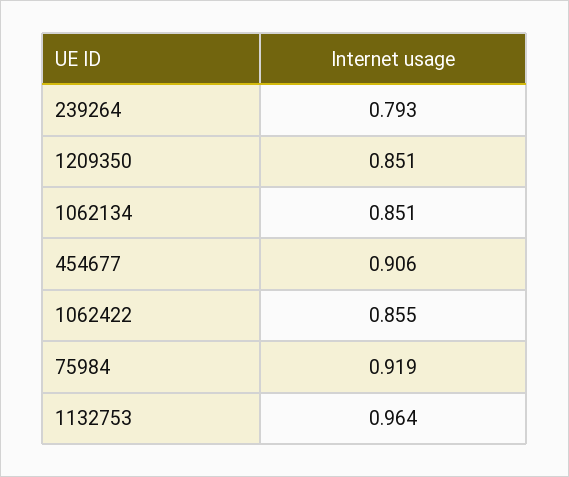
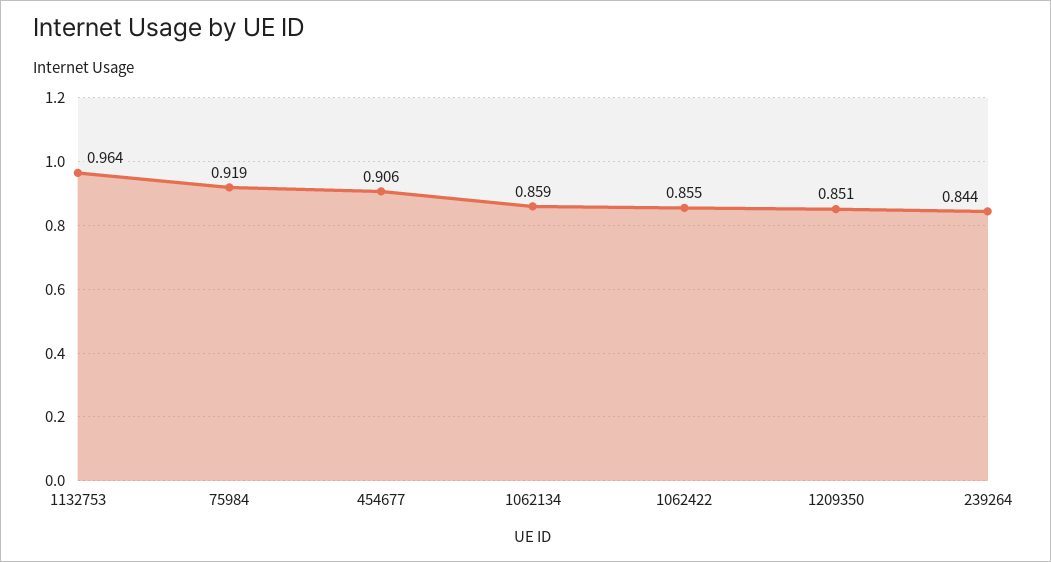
239264: 0.793 -> 0.844
1062134: 0.851 -> 0.859

